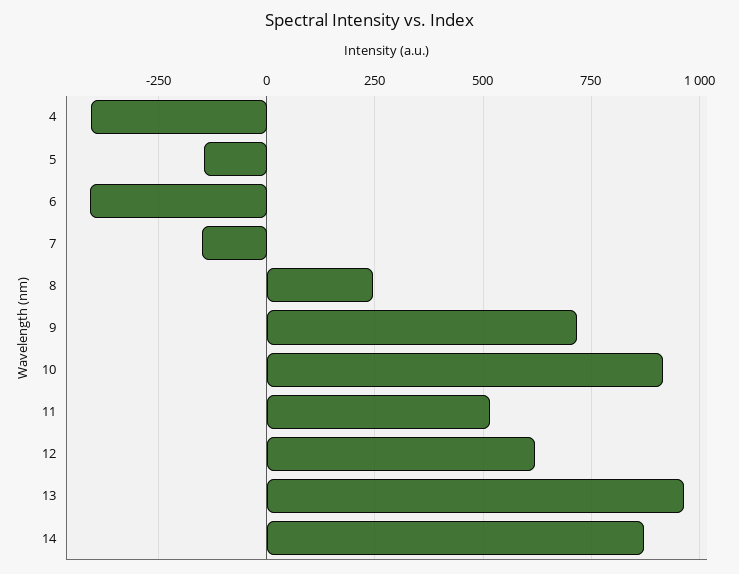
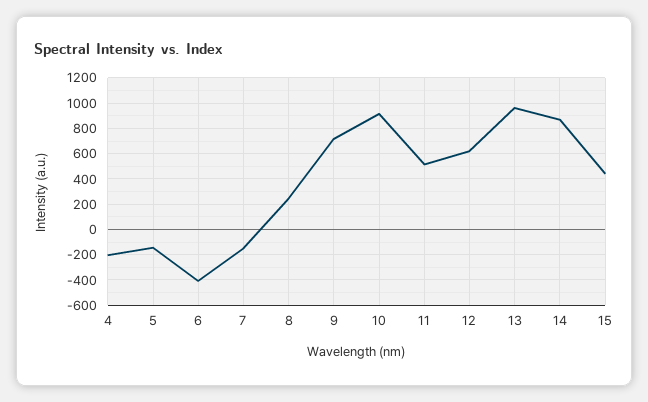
4: -400 -> -200
15: none -> 450

